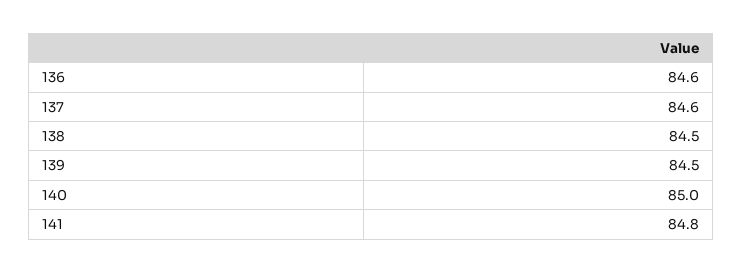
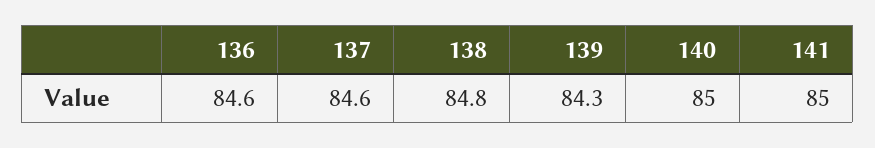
138: 84.5 -> 84.8
139: 84.5 -> 84.3
141: 84.8 -> 85

